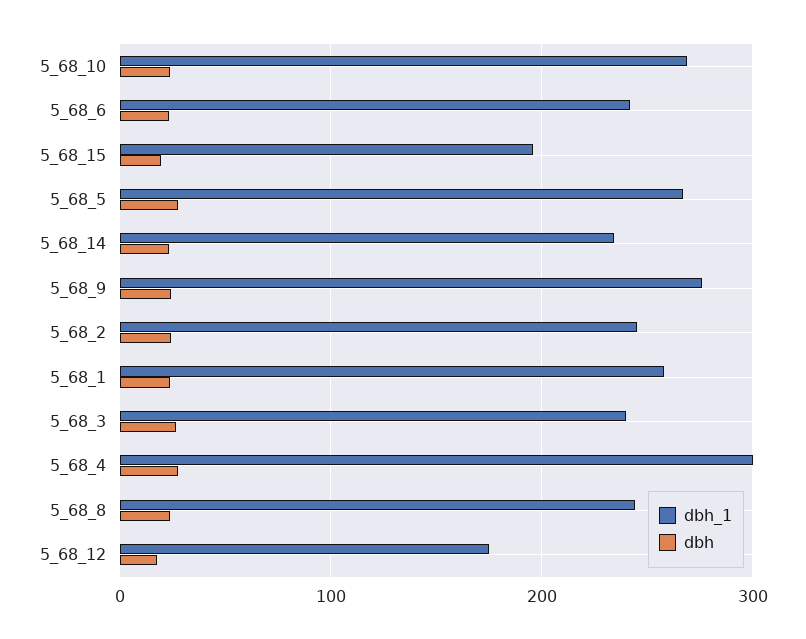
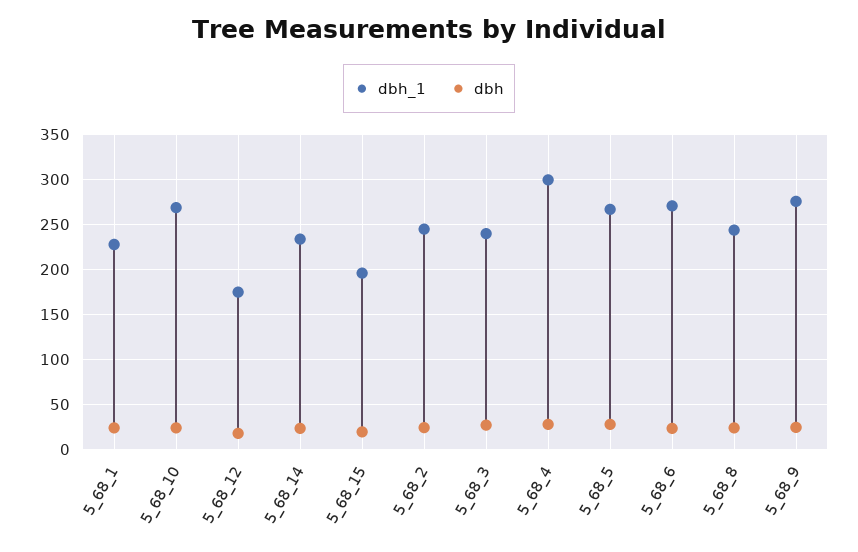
dbh_1, 5_68_6: 240 -> 270
dbh_1, 5_68_1: 260 -> 230

